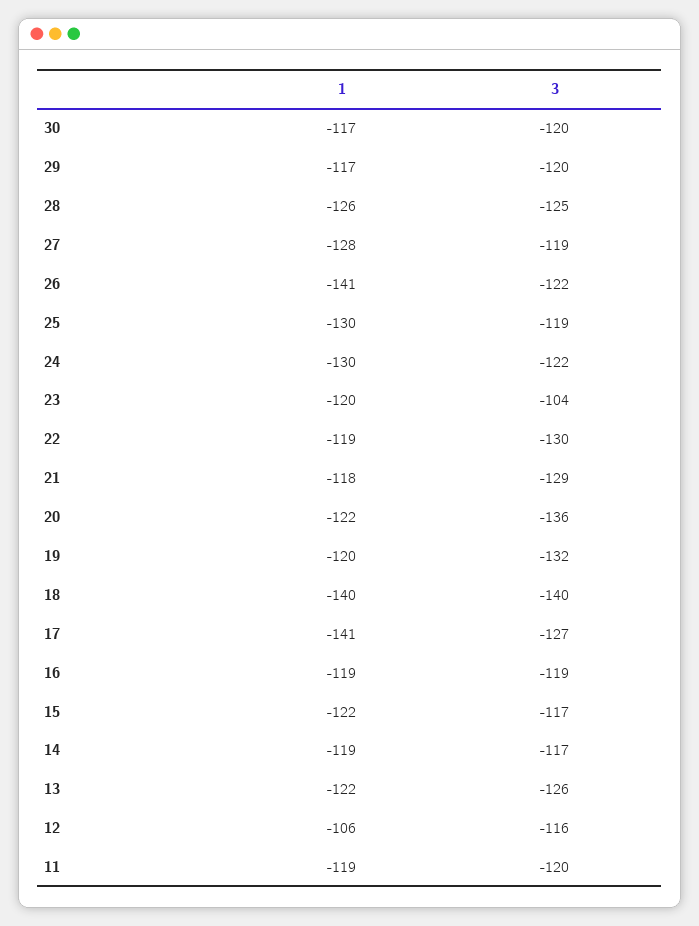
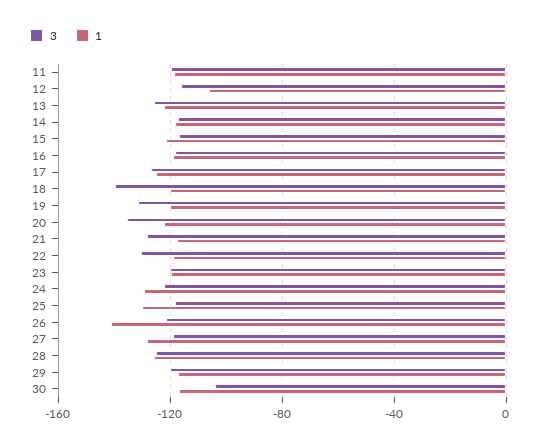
3, 30: -120 -> -105
3, 23: -104 -> -120
1, 18: -140 -> -120
1, 17: -141 -> -125

